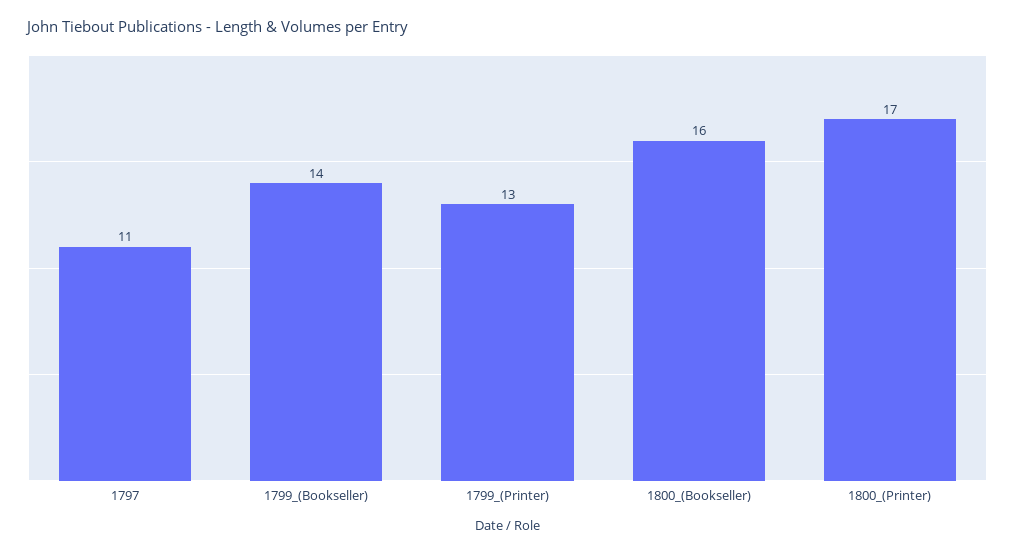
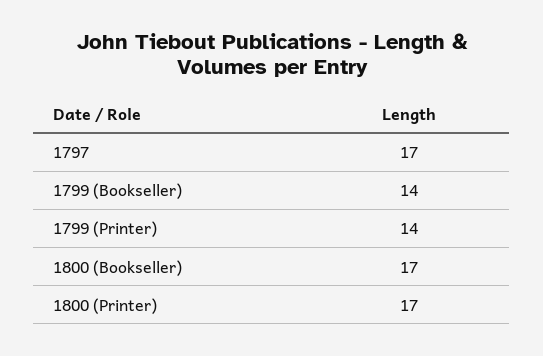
1797: 11 -> 17
1799_(Printer): 13 -> 14
1800_(Bookseller): 16 -> 17

